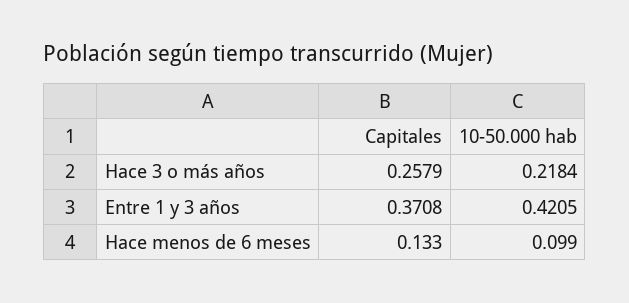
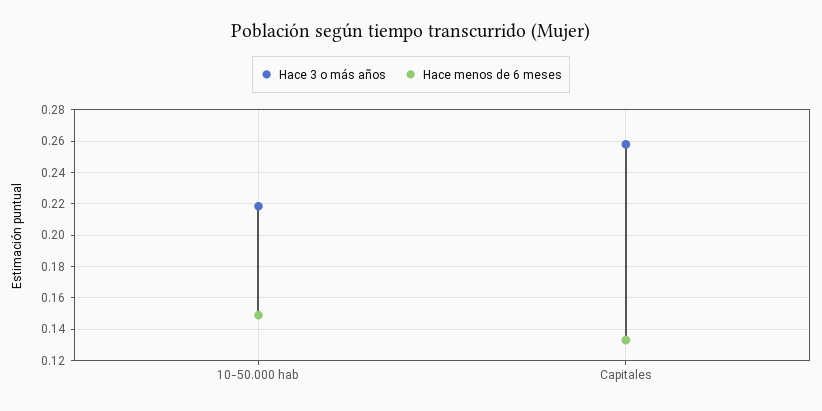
Entre 1 y 3 años, Capitales: 0.3708 -> none
Entre 1 y 3 años, 10-50.000 hab: 0.4205 -> none
Hace menos de 6 meses, 10-50.000 hab: 0.099 -> 0.15

